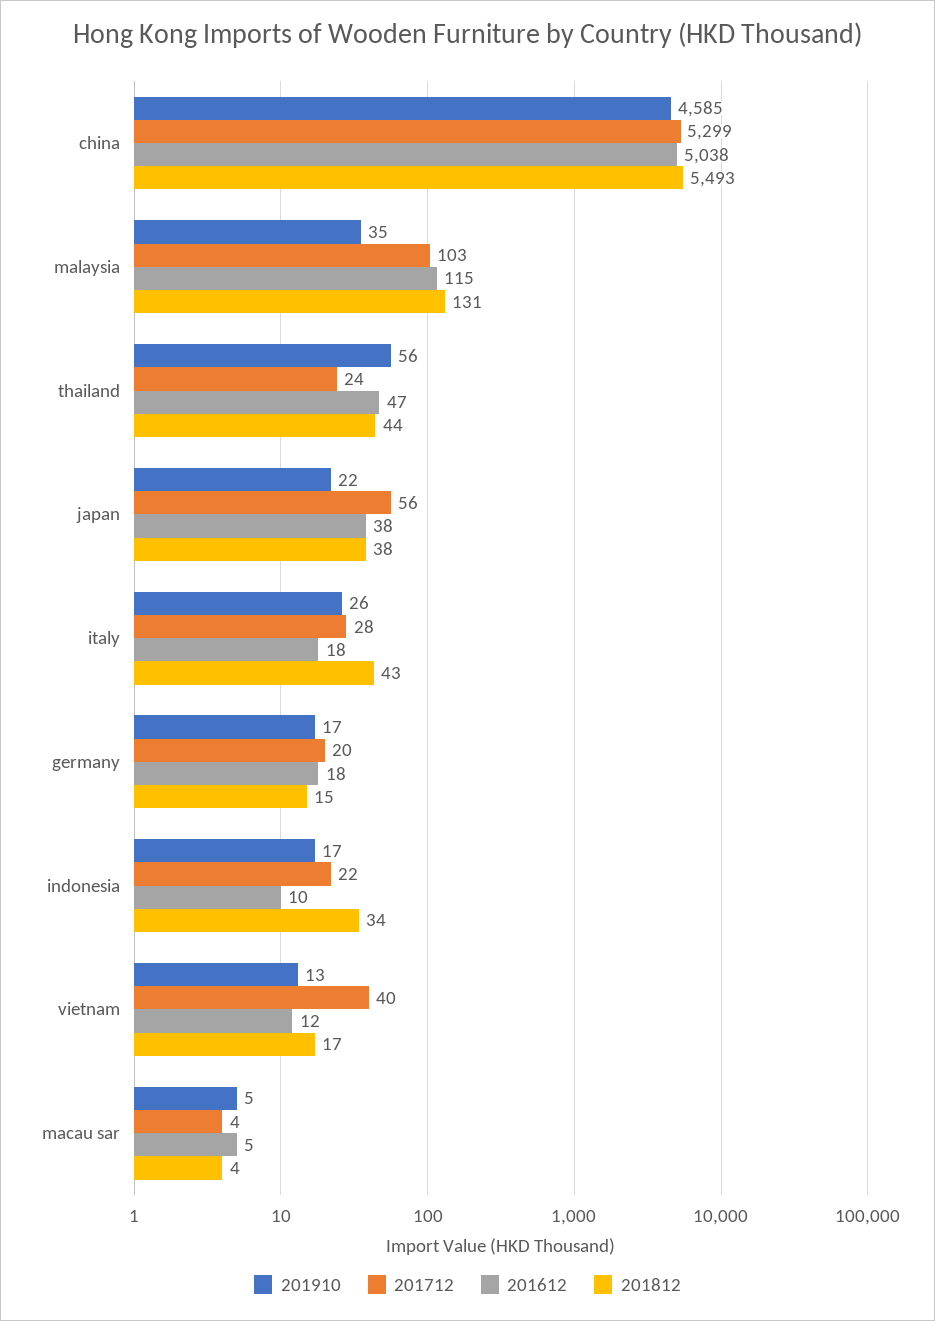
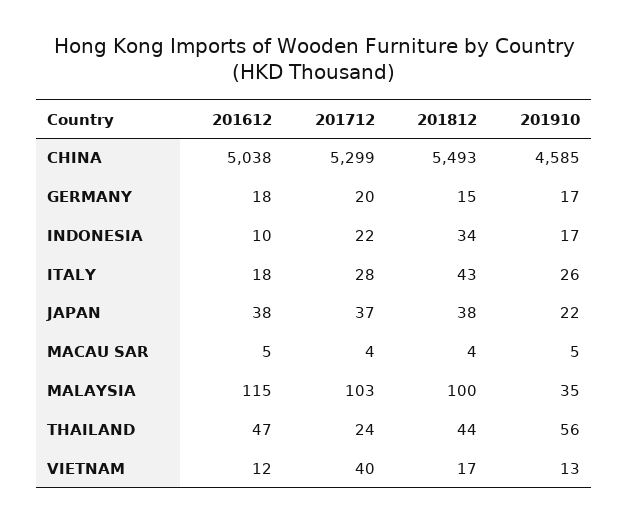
201812, malaysia: 131 -> 100
201712, japan: 56 -> 37

